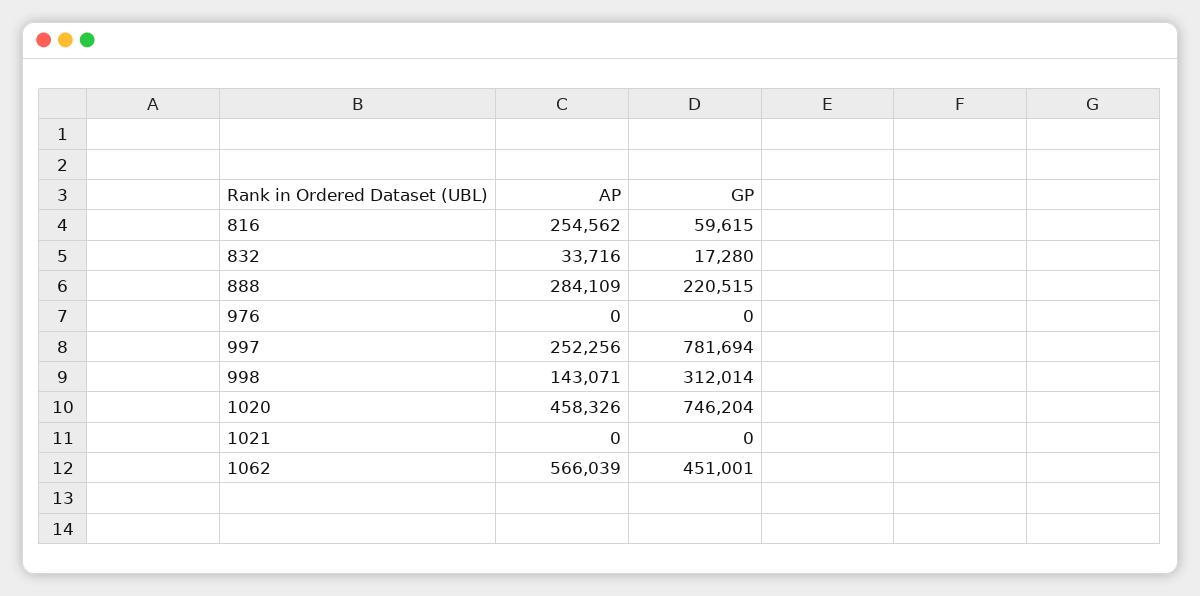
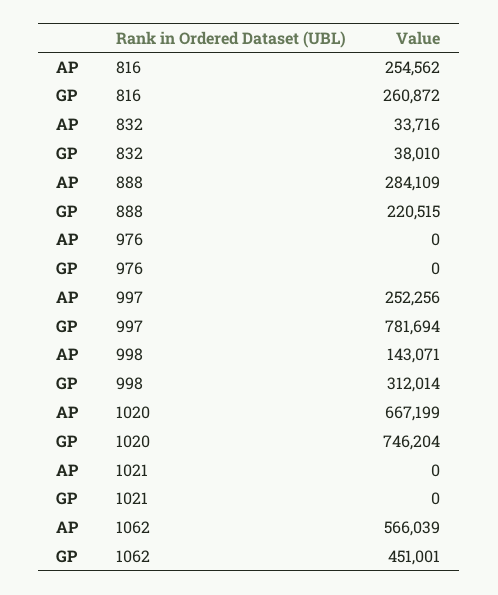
GP, 816: 59615 -> 260872
GP, 832: 17280 -> 38010
AP, 1020: 458326 -> 667199

